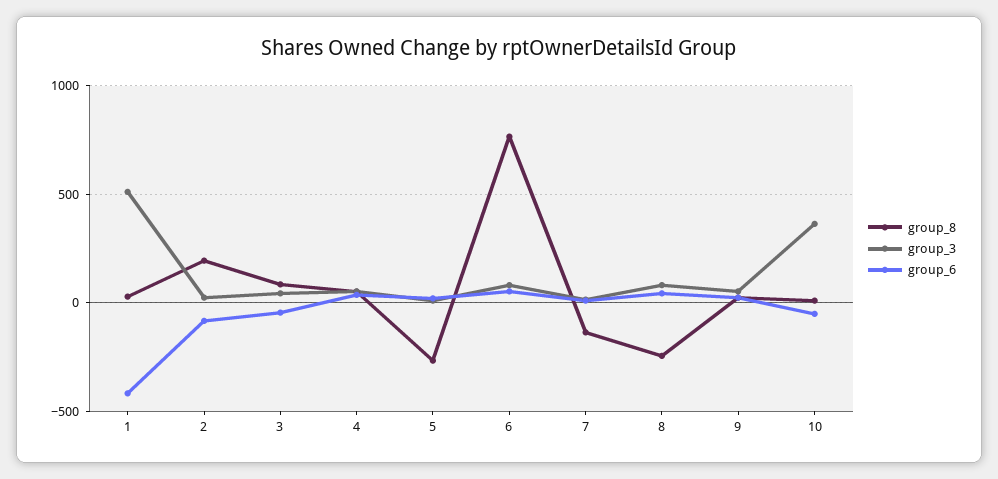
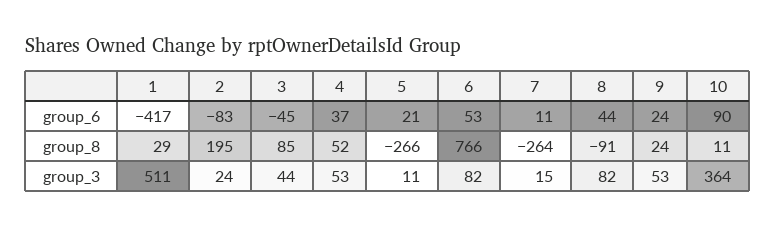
group_8, 7: -150 -> -264
group_8, 8: -250 -> -91
group_6, 10: -50 -> 90

